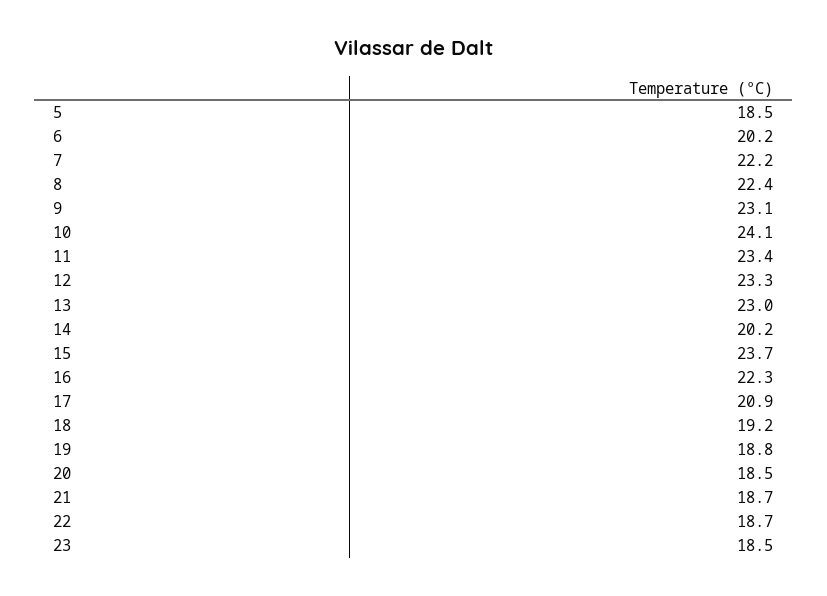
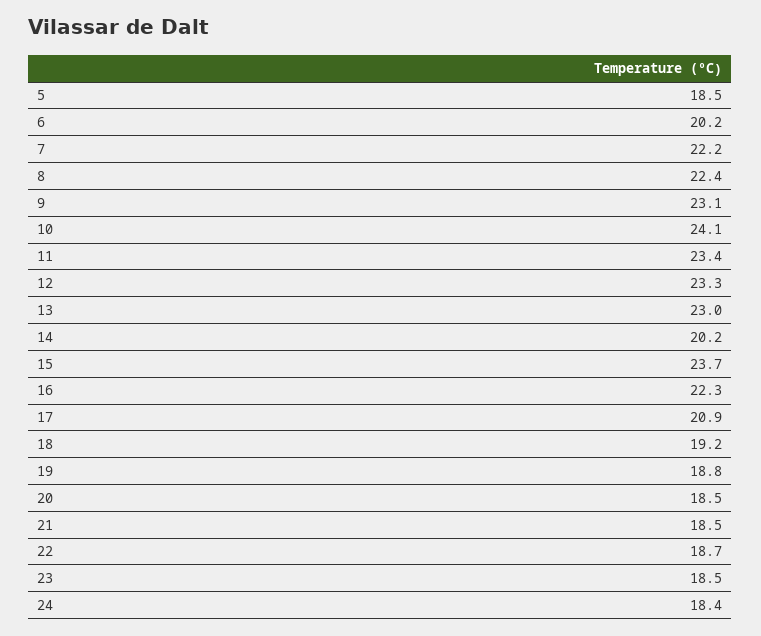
21: 18.7 -> 18.5
24: none -> 18.4

